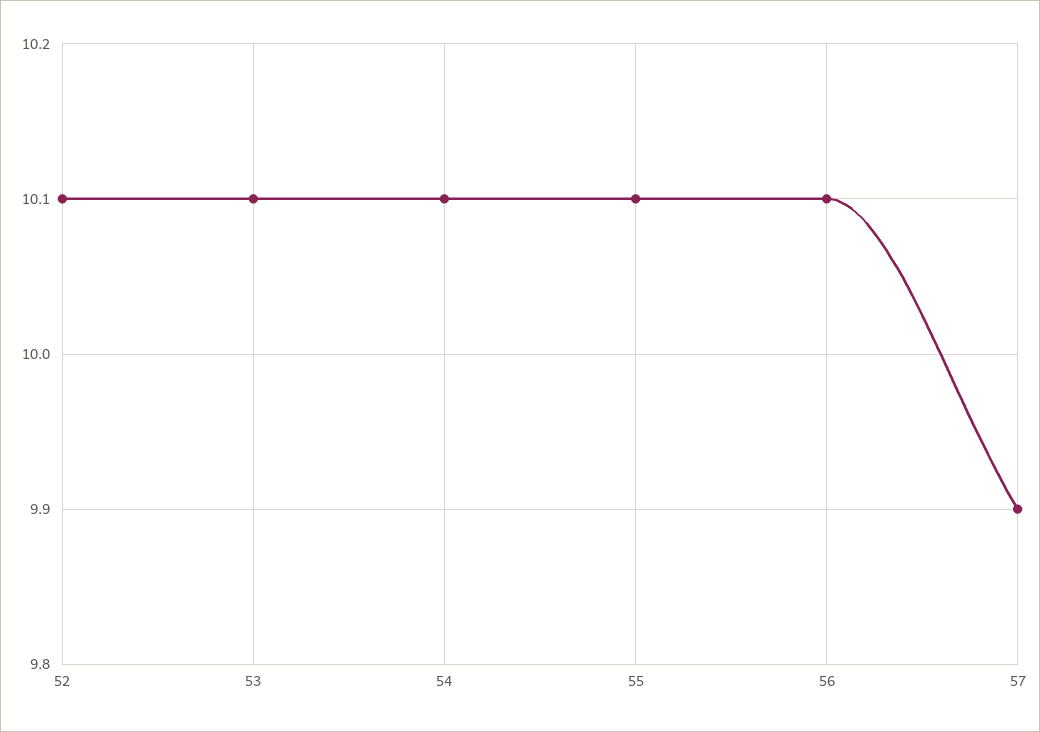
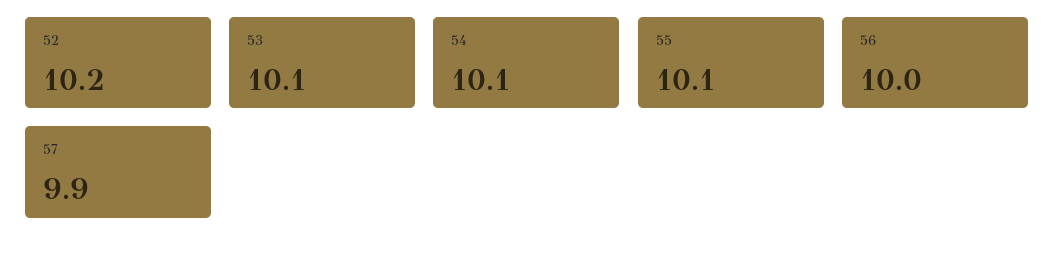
52: 10.1 -> 10.2
56: 10.1 -> 10

